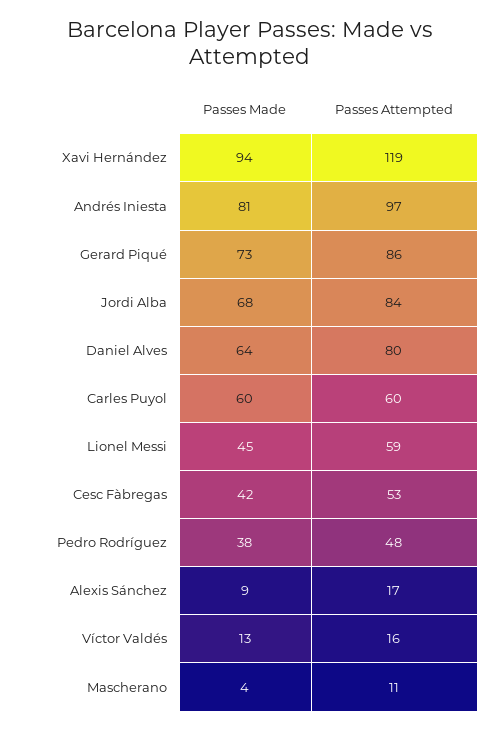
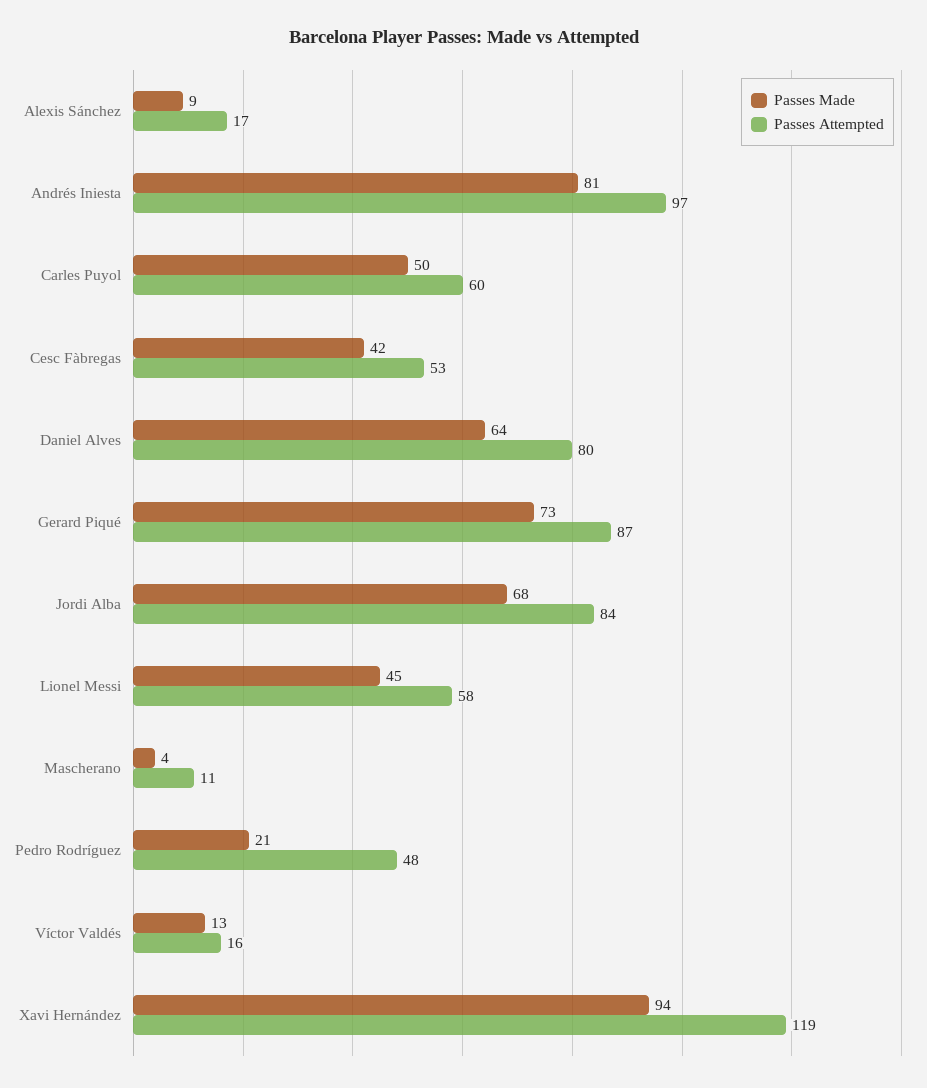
Passes Attempted, Gerard Piqué: 86 -> 87
Passes Made, Carles Puyol: 60 -> 50
Passes Attempted, Lionel Messi: 59 -> 58
Passes Made, Pedro Rodríguez: 38 -> 21

